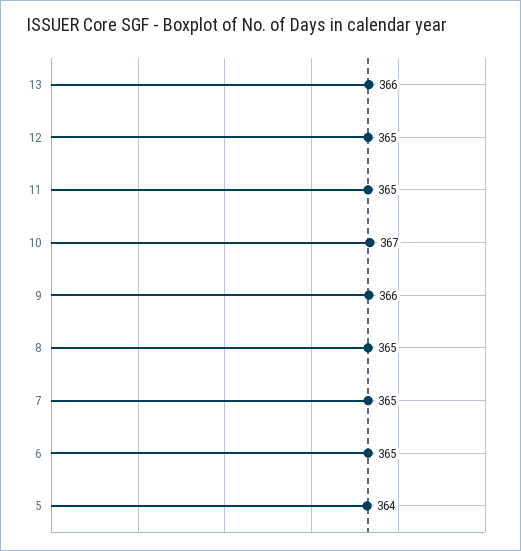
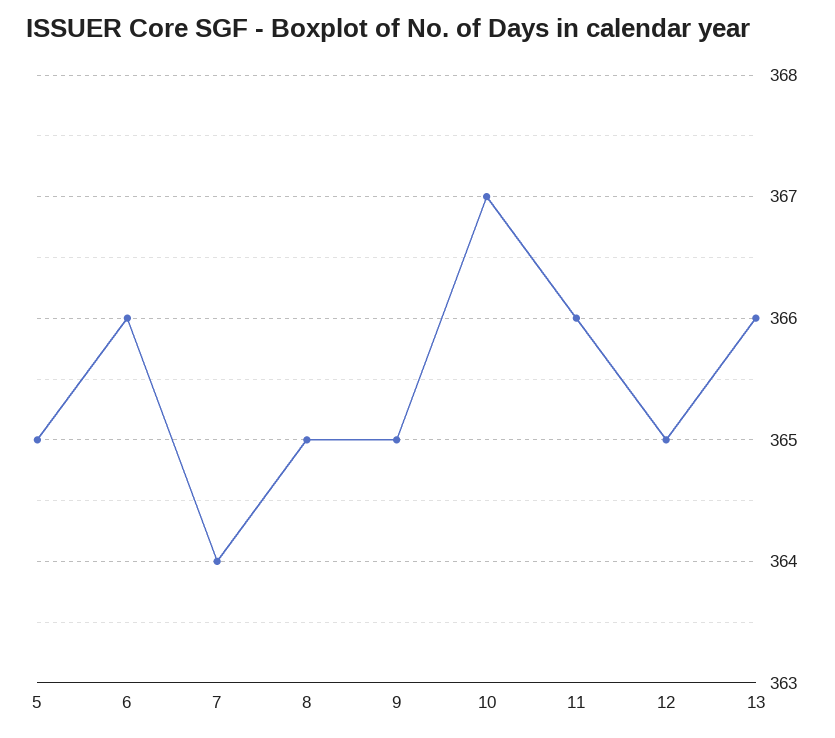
11: 365 -> 366
9: 366 -> 365
7: 365 -> 364
6: 365 -> 366
5: 364 -> 365

